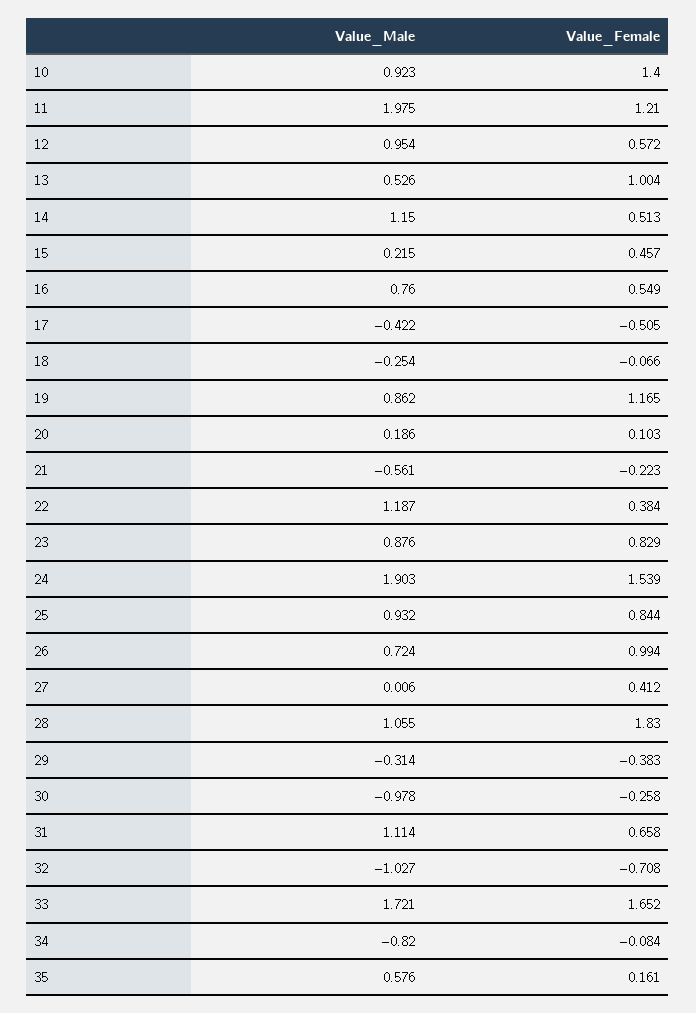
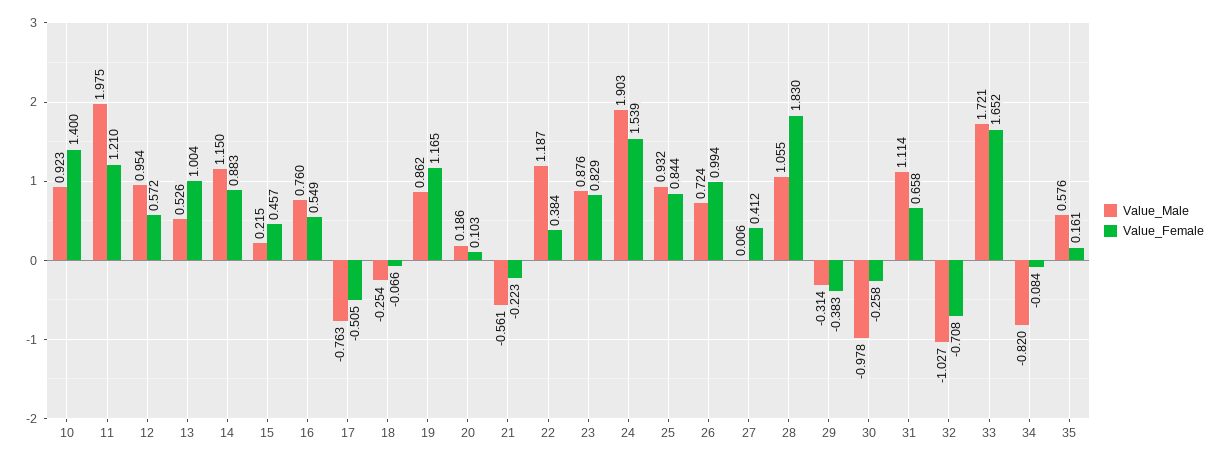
Value_Female, 14: 0.513 -> 0.883
Value_Male, 17: -0.422 -> -0.763

